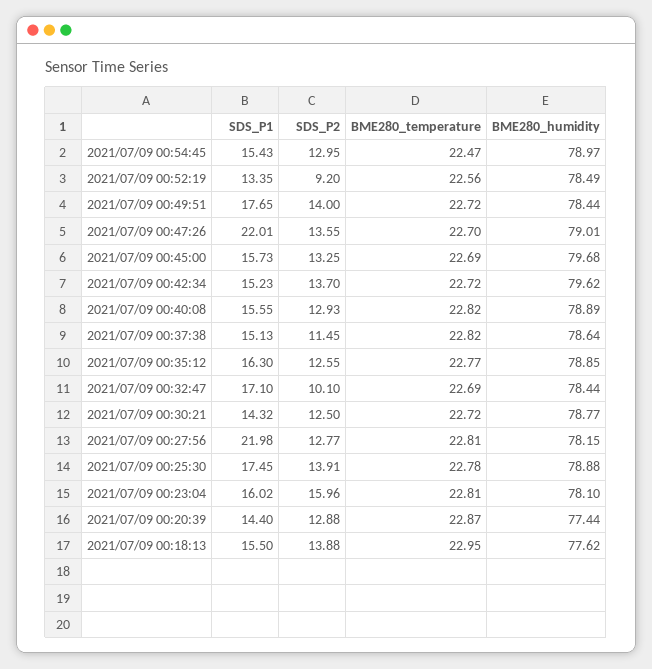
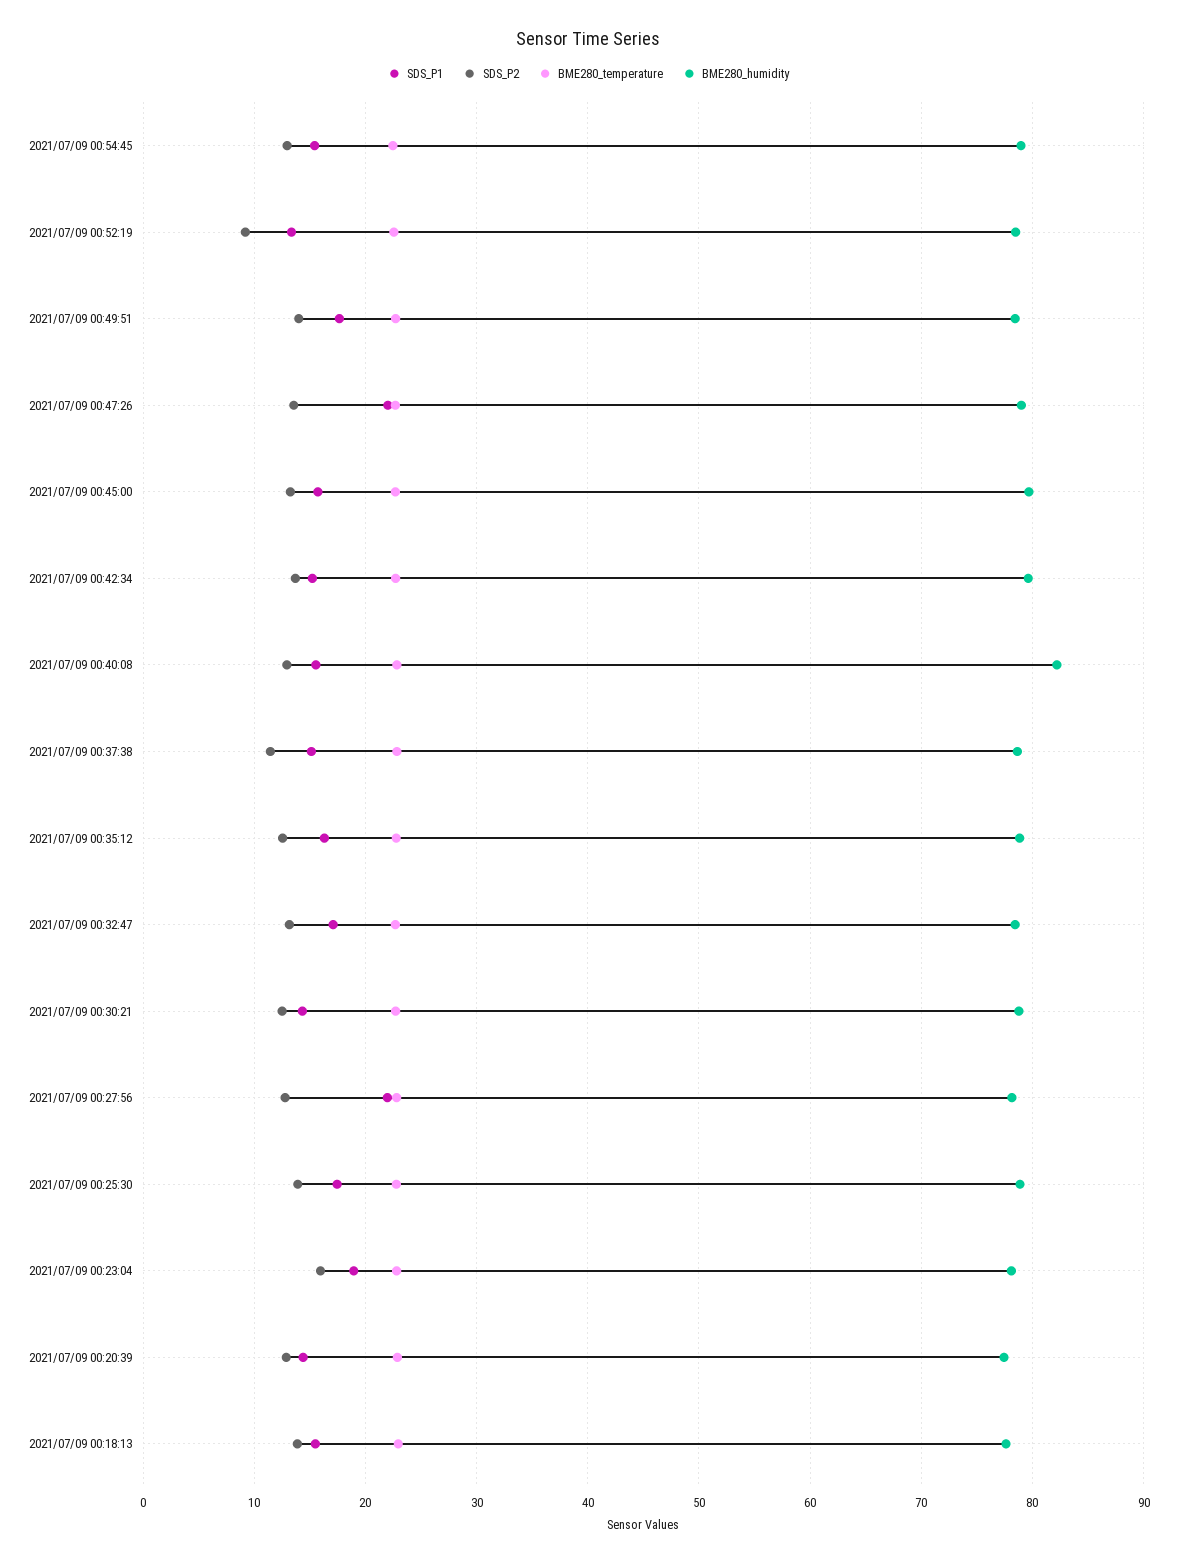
BME280_humidity, 2021/07/09 00:40:08: 78.89 -> 82
SDS_P2, 2021/07/09 00:32:47: 10.1 -> 13
SDS_P1, 2021/07/09 00:23:04: 16.02 -> 19

